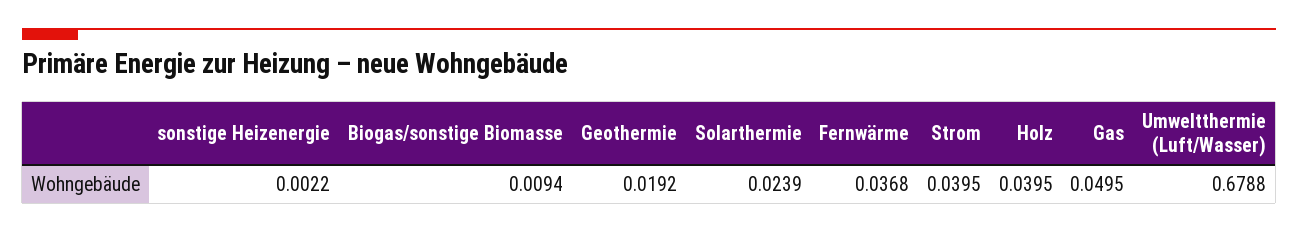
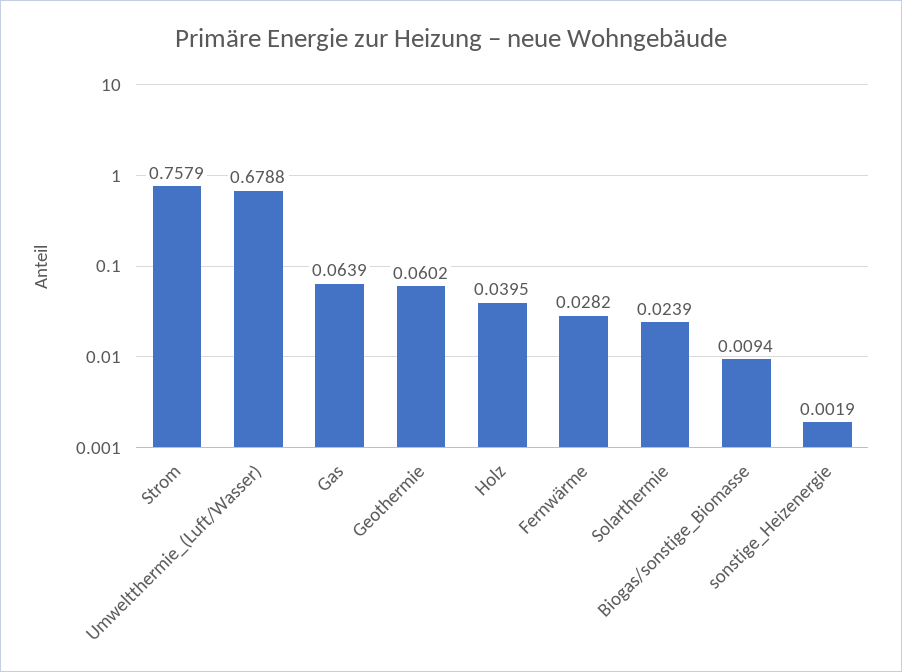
sonstige Heizenergie: 0.0022 -> 0.0019
Geothermie: 0.0192 -> 0.0602
Fernwärme: 0.0368 -> 0.0282
Strom: 0.0395 -> 0.7579
Gas: 0.0495 -> 0.0639

